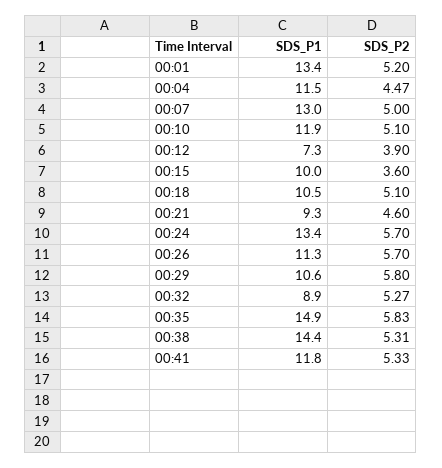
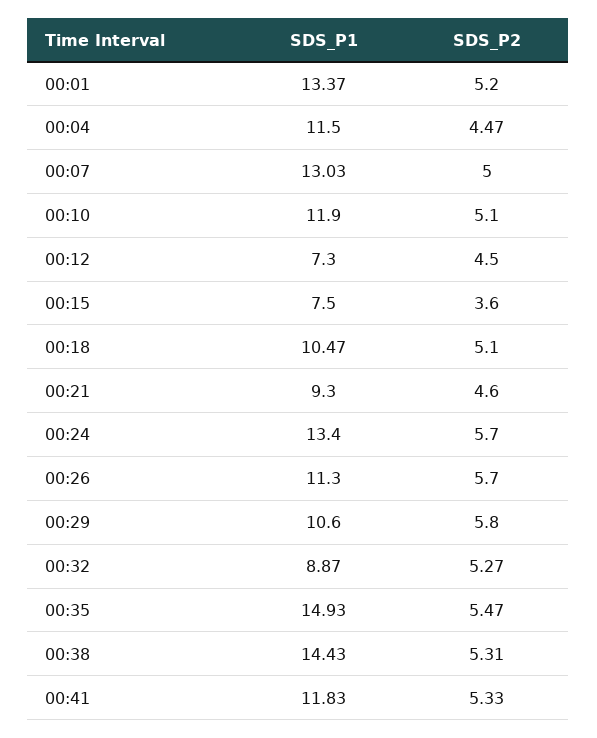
SDS_P2, 00:12: 3.9 -> 4.5
SDS_P1, 00:15: 10 -> 7.5
SDS_P2, 00:35: 5.83 -> 5.47

